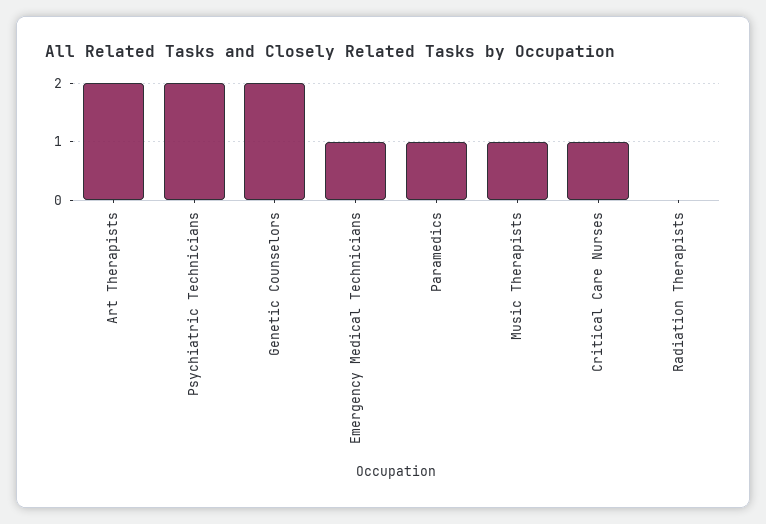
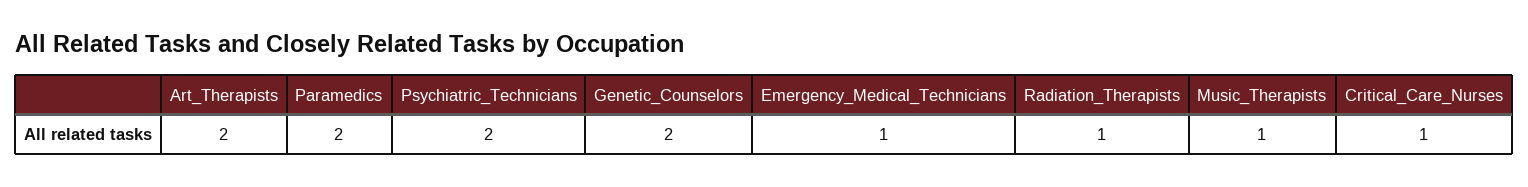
Paramedics: 1 -> 2
Radiation Therapists: 0 -> 1

